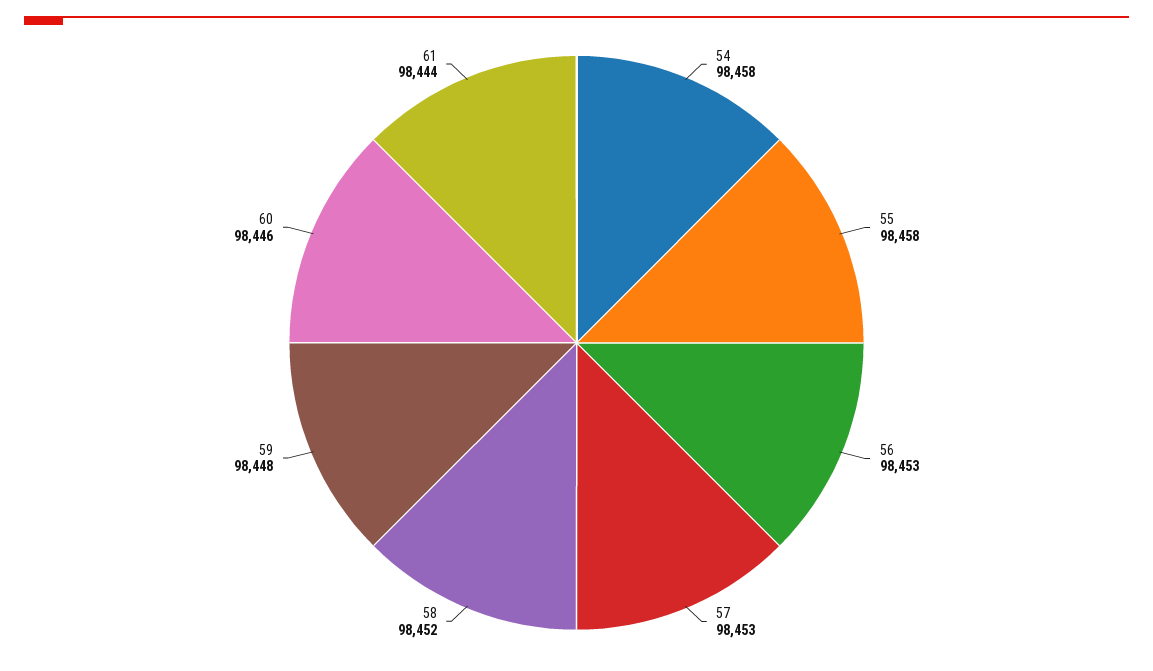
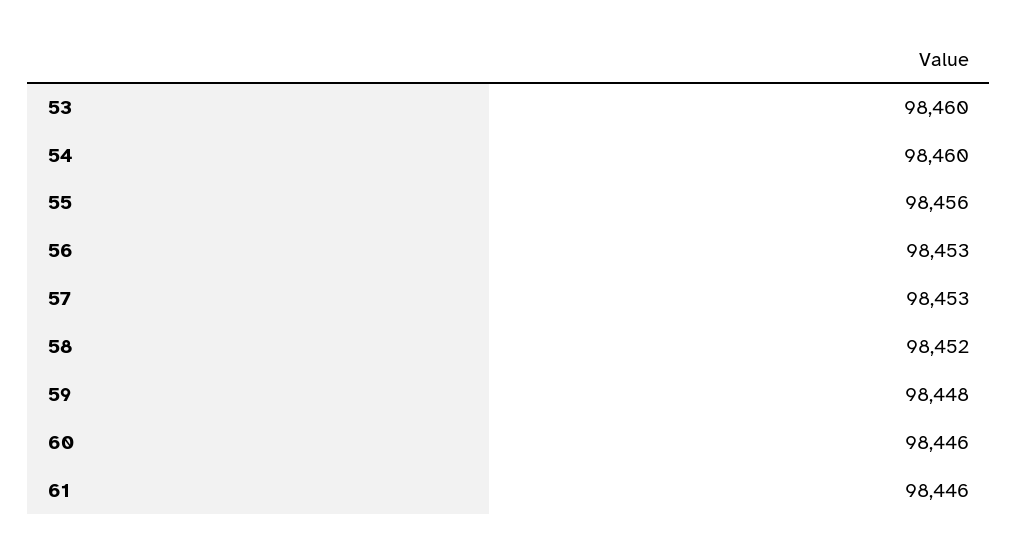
54: 98458 -> 98460
55: 98458 -> 98456
61: 98444 -> 98446
53: none -> 98460

